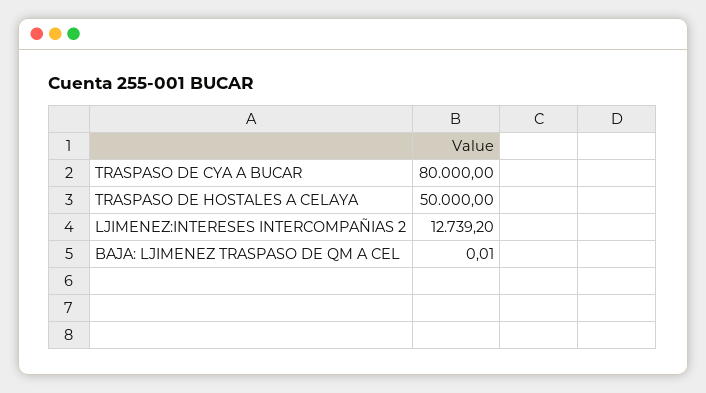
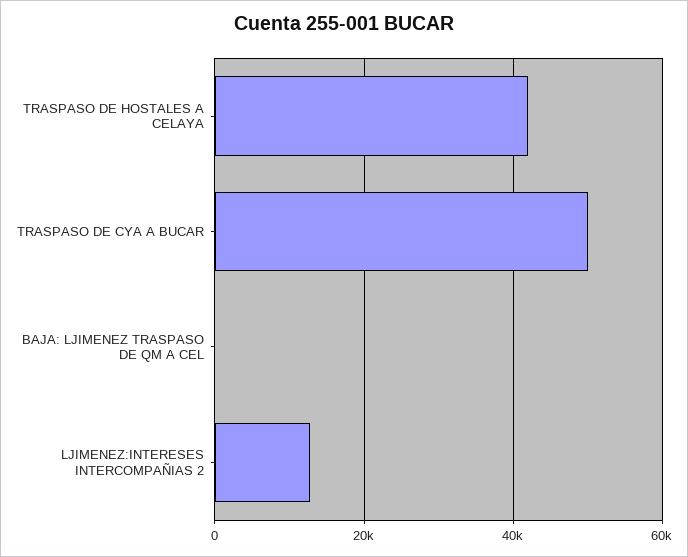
TRASPASO DE CYA A BUCAR: 80000 -> 50000
TRASPASO DE HOSTALES A CELAYA: 50000 -> 42000

